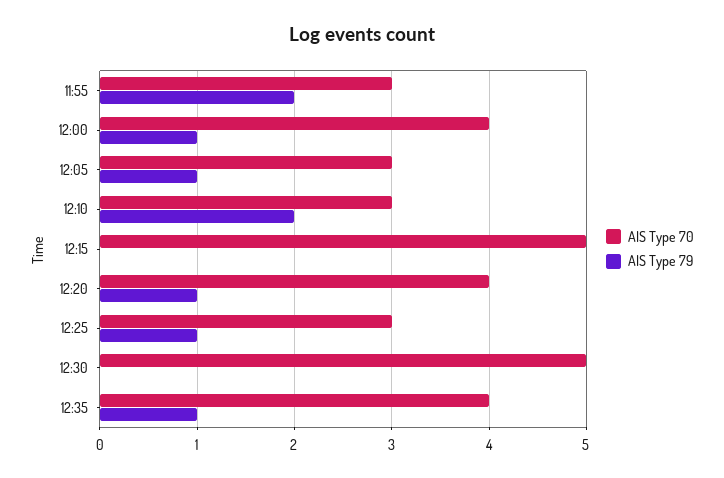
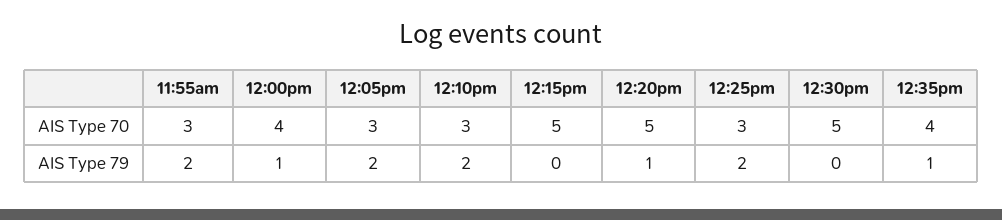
AIS Type 79, 12:05: 1 -> 2
AIS Type 70, 12:20: 4 -> 5
AIS Type 79, 12:25: 1 -> 2

